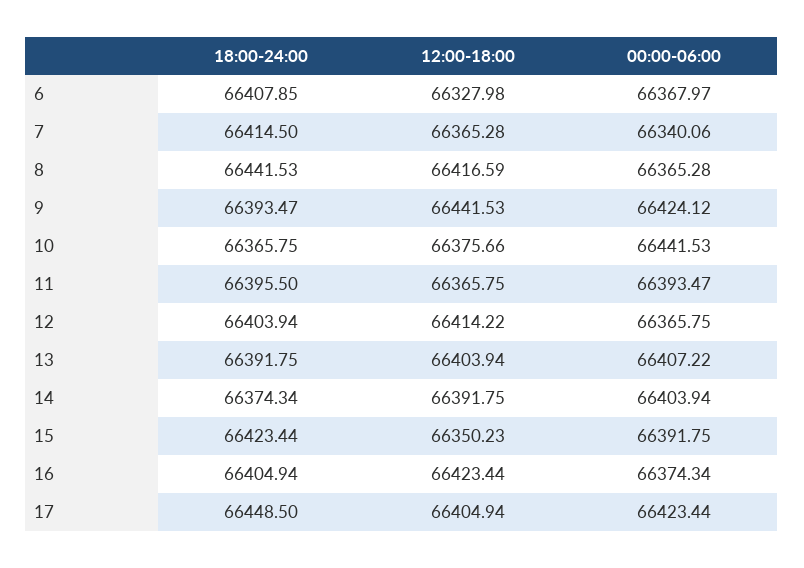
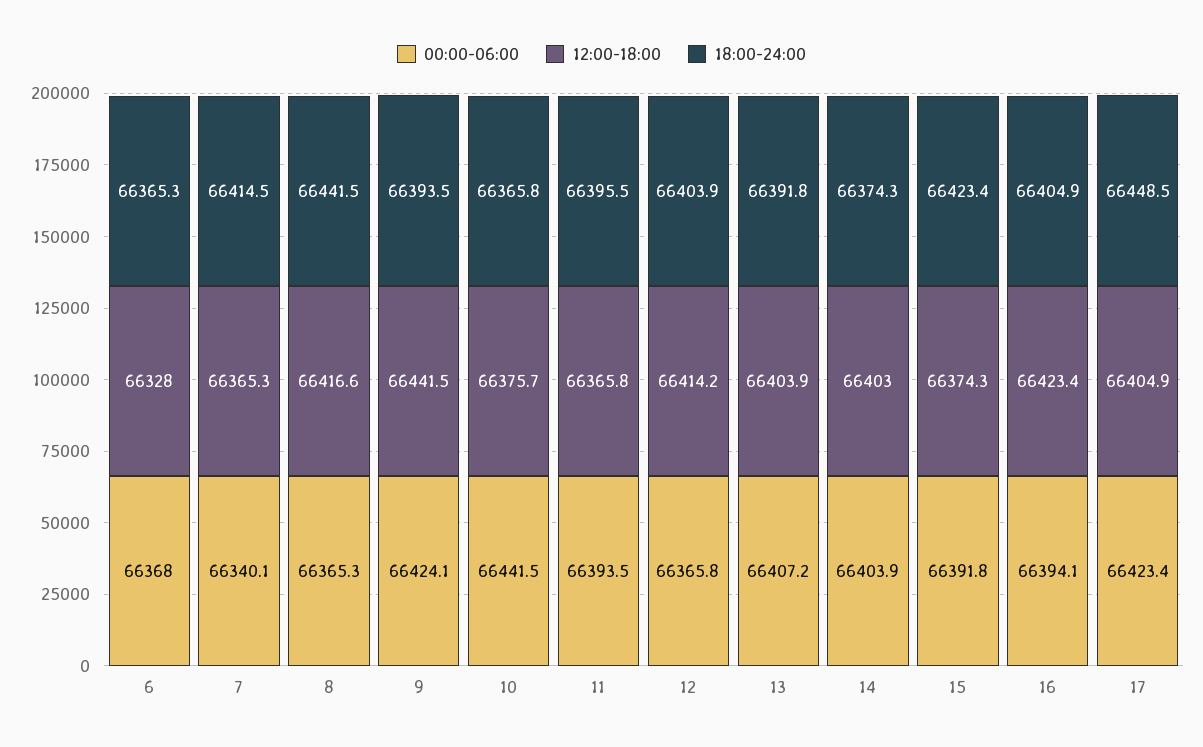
18:00-24:00, 6: 66407.85 -> 66365.3
12:00-18:00, 14: 66391.75 -> 66403
12:00-18:00, 15: 66350.23 -> 66374.3
00:00-06:00, 16: 66374.34 -> 66394.1

